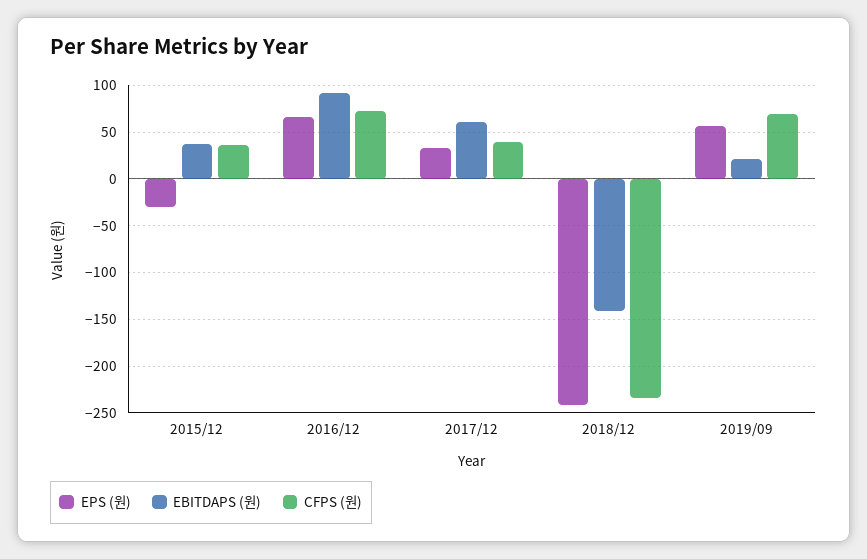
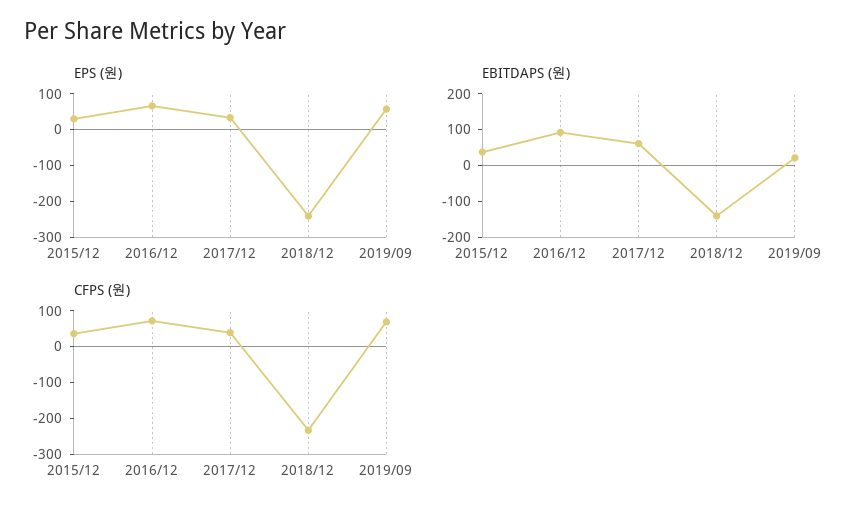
EPS (원), 2015/12: -30 -> 25

